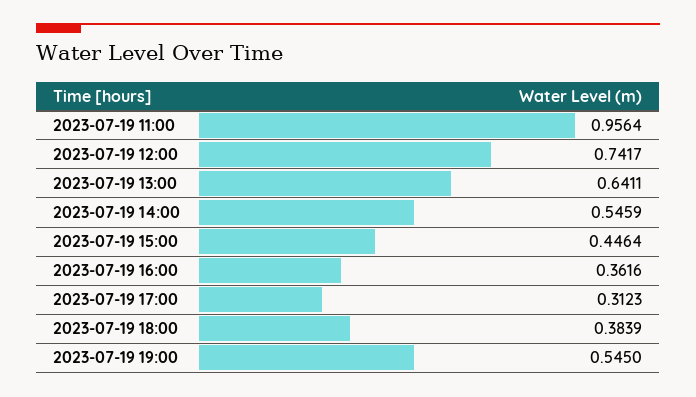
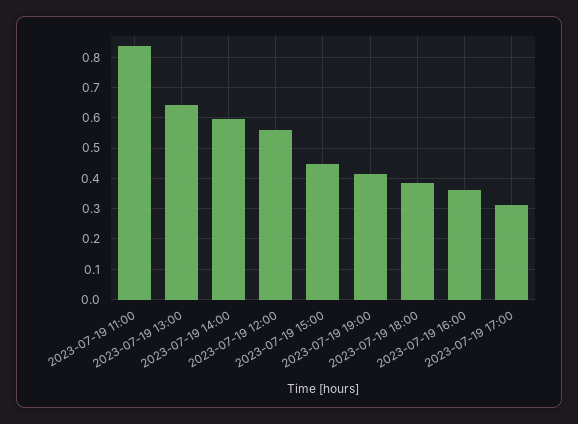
2023-07-19 11:00: 0.9564 -> 0.84
2023-07-19 12:00: 0.7417 -> 0.56
2023-07-19 14:00: 0.5459 -> 0.6
2023-07-19 19:00: 0.545 -> 0.42

